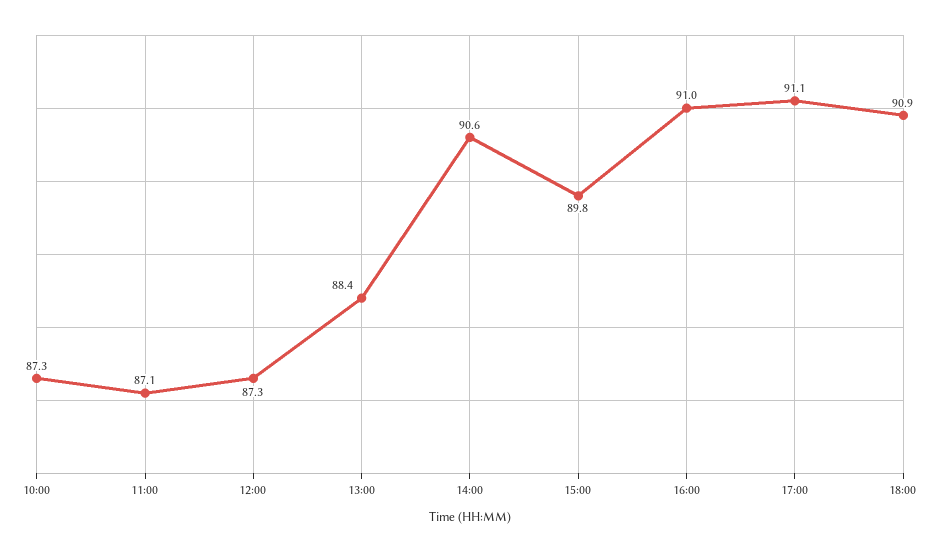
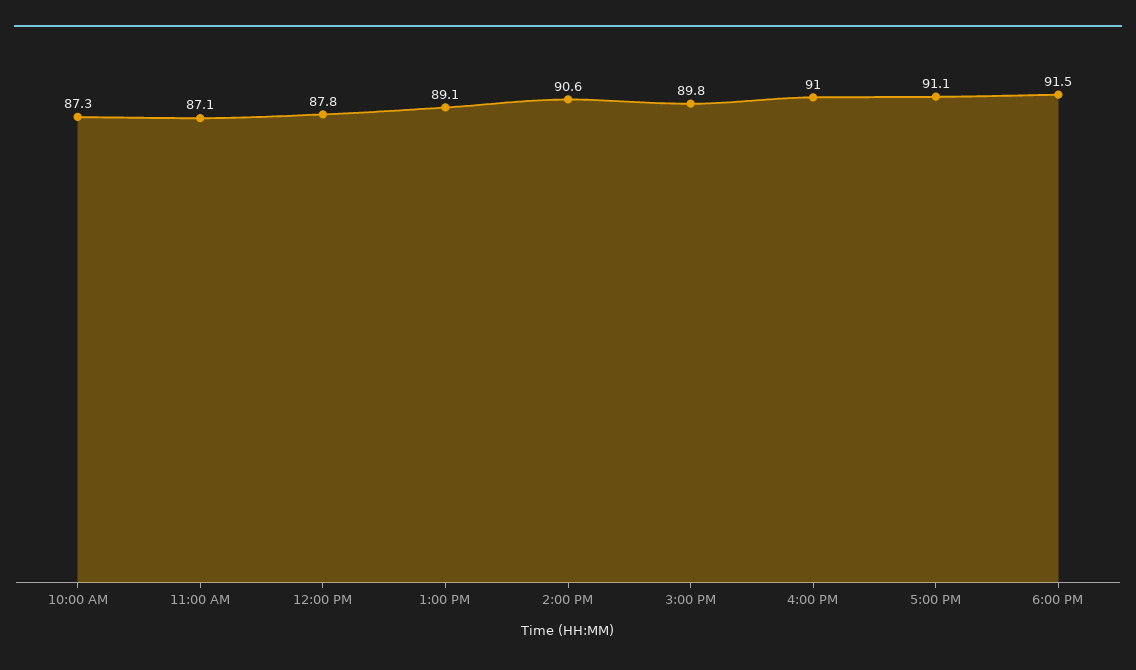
12:00: 87.3 -> 87.8
13:00: 88.4 -> 89.1
18:00: 90.9 -> 91.5

